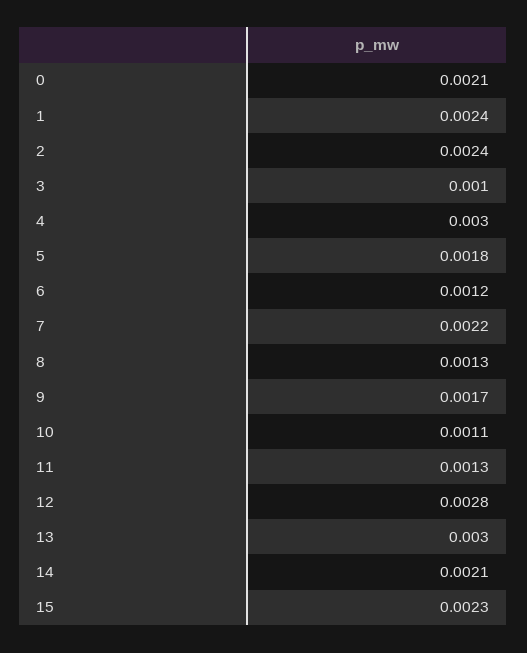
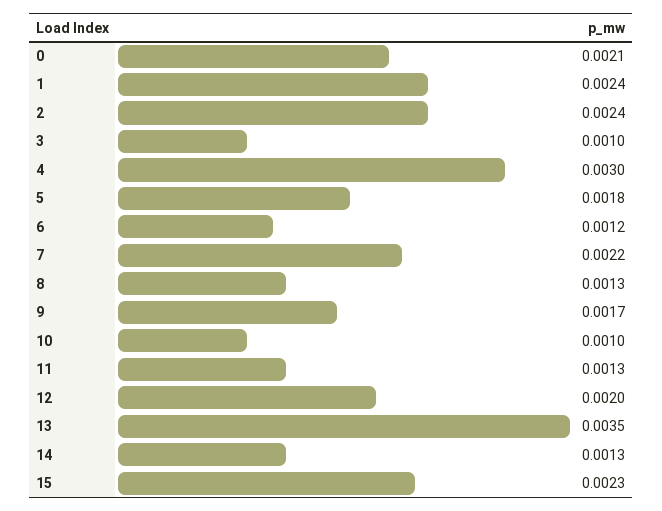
10: 0.0011 -> 0.001
12: 0.0028 -> 0.002
13: 0.003 -> 0.0035
14: 0.0021 -> 0.0013

